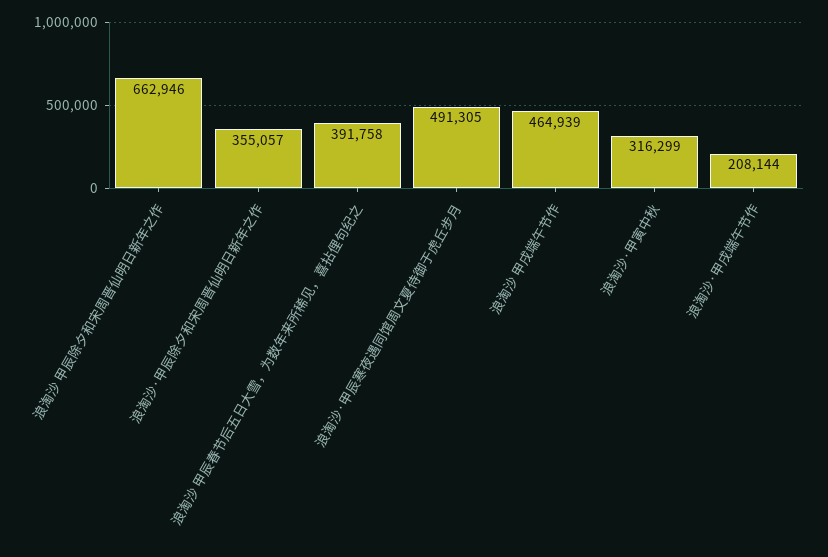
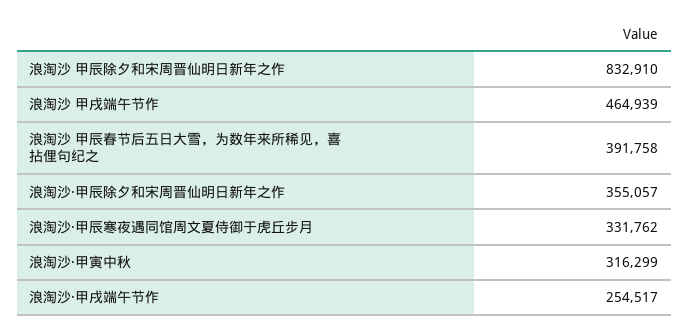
浪淘沙 甲辰除夕和宋周晋仙明日新年之作: 662946 -> 832910
浪淘沙·甲辰寒夜遇同馆周文夏侍御于虎丘步月: 491305 -> 331762
浪淘沙·甲戌端午节作: 208144 -> 254517

